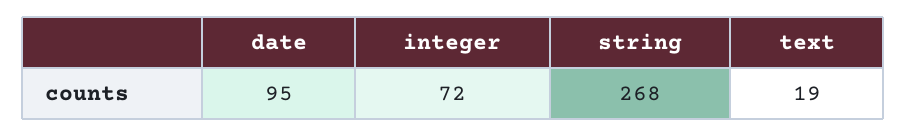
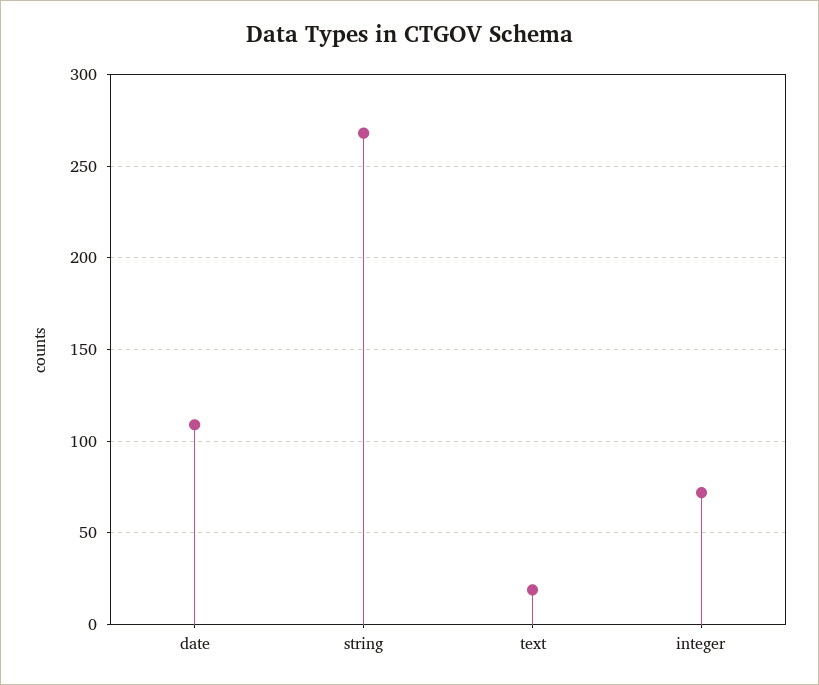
date: 95 -> 110

